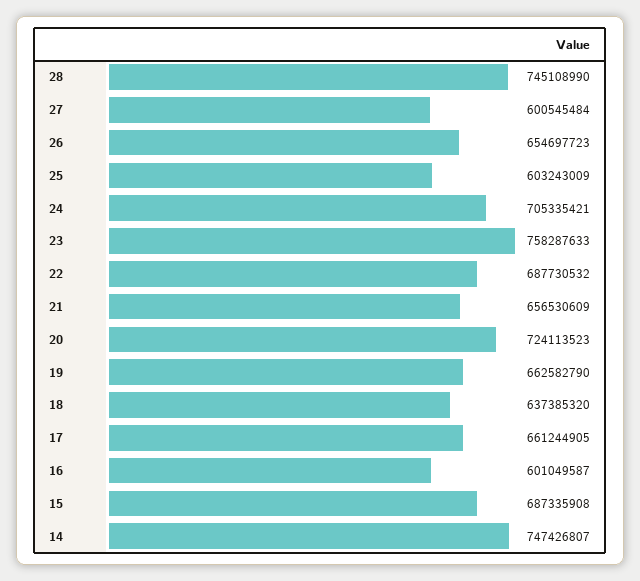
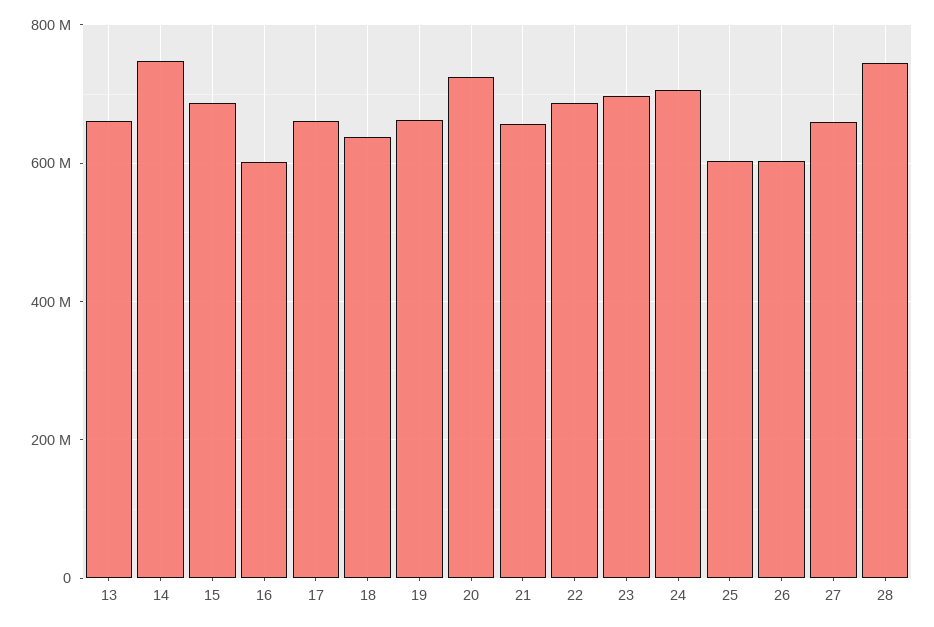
27: 600545484 -> 660000000
26: 654697723 -> 600000000
23: 758287633 -> 700000000
13: none -> 660000000

